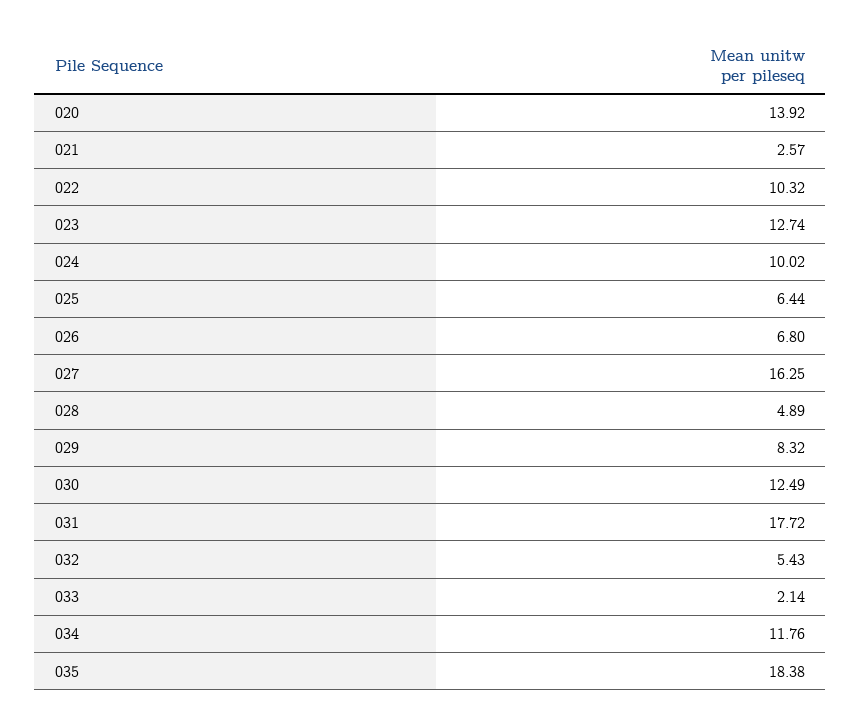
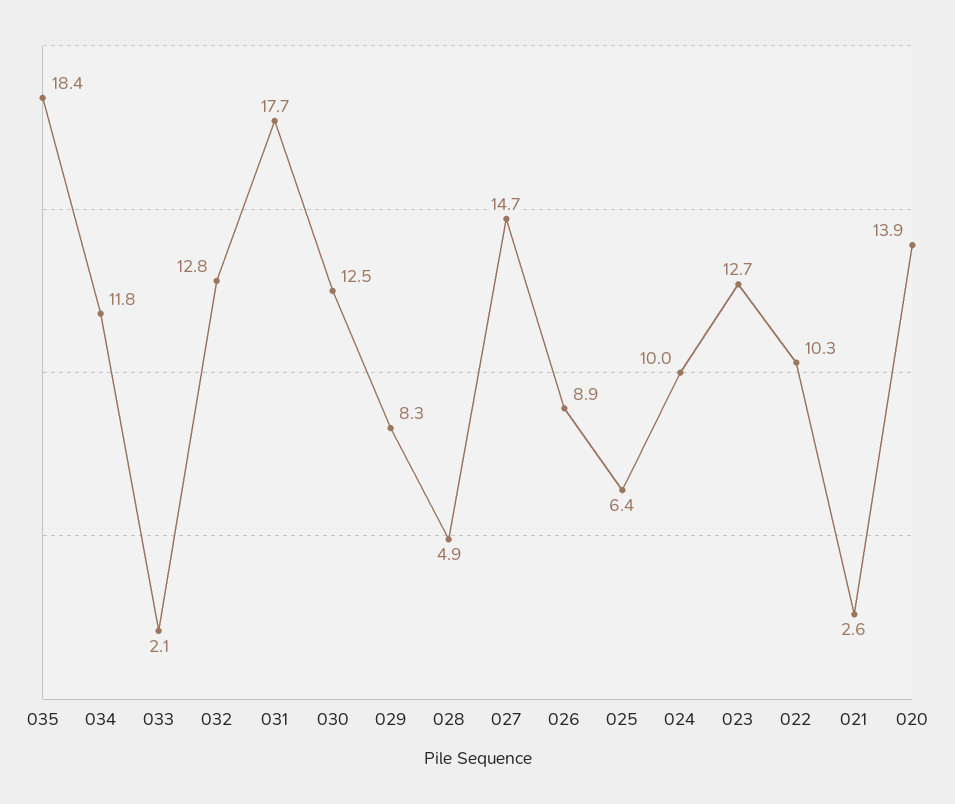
026: 6.8 -> 8.9
027: 16.25 -> 14.7
032: 5.43 -> 12.8

